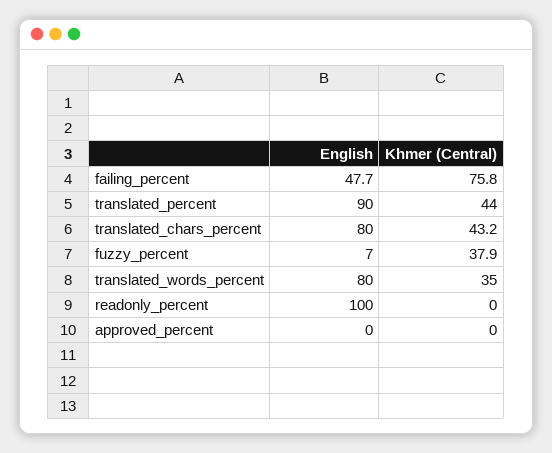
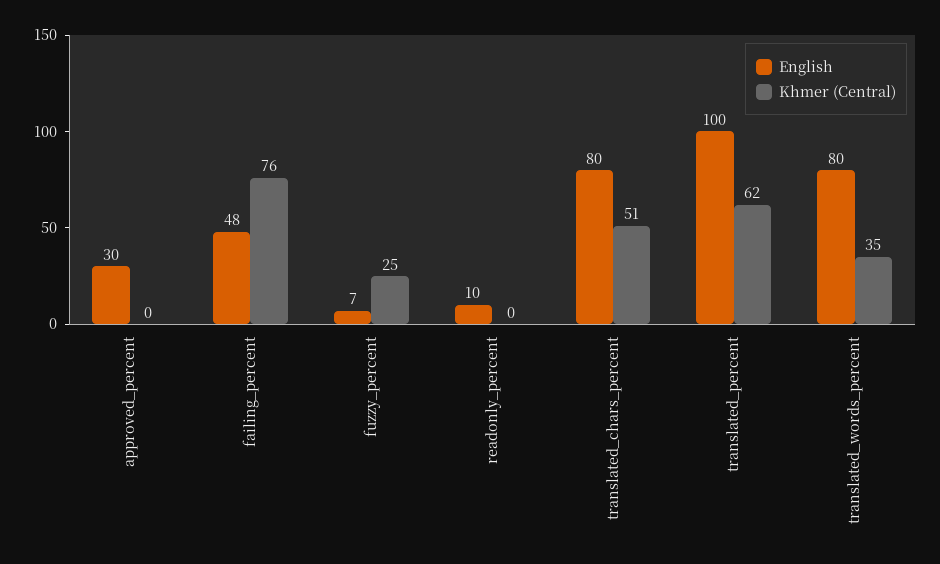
English, translated_percent: 90 -> 100
Khmer (Central), translated_percent: 44 -> 62
Khmer (Central), translated_chars_percent: 43.2 -> 51
Khmer (Central), fuzzy_percent: 37.9 -> 25
English, readonly_percent: 100 -> 10
English, approved_percent: 0 -> 30

